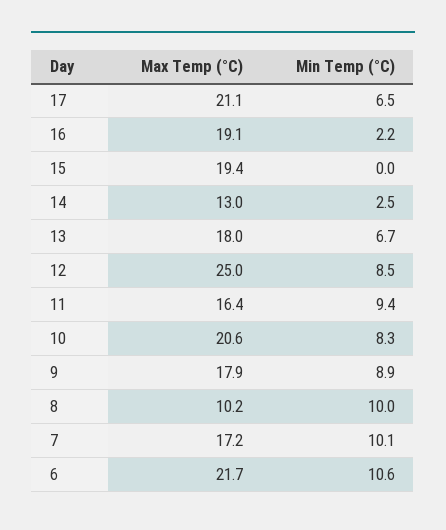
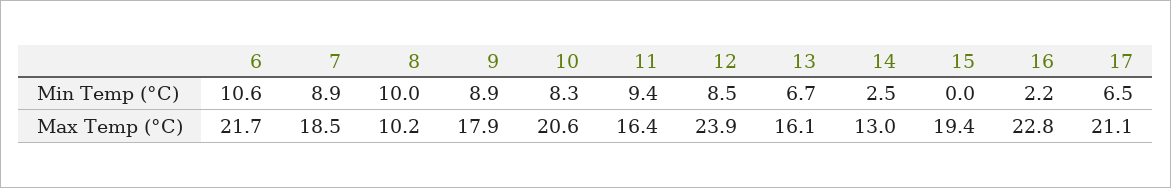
Max Temp (°C), 16: 19.1 -> 22.8
Max Temp (°C), 13: 18 -> 16.1
Max Temp (°C), 12: 25 -> 23.9
Max Temp (°C), 7: 17.2 -> 18.5
Min Temp (°C), 7: 10.1 -> 8.9

